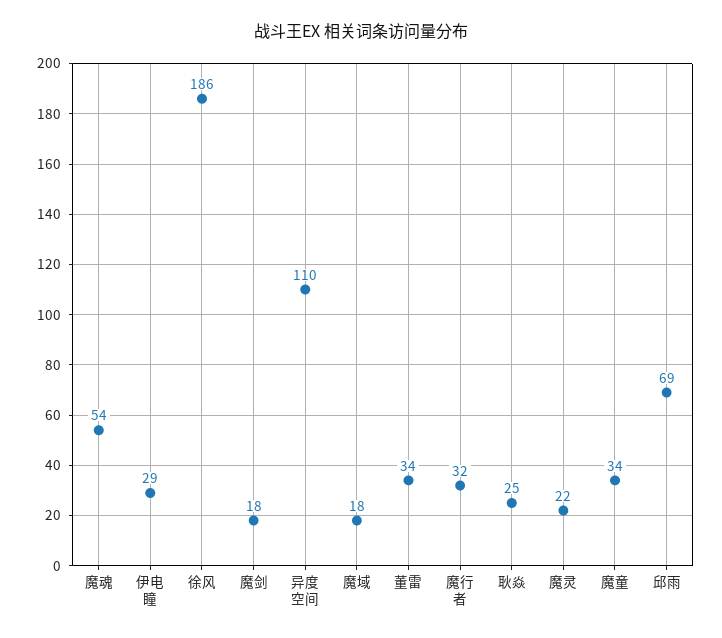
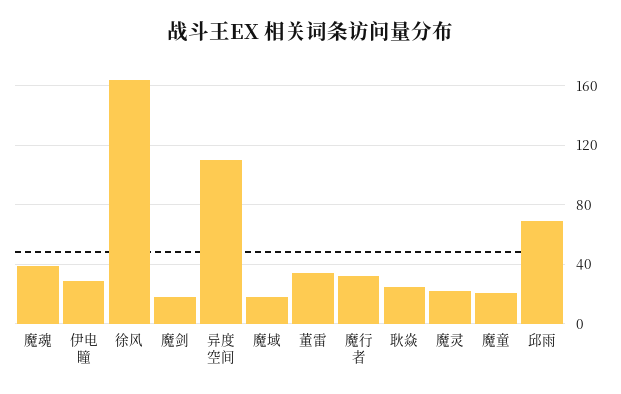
魔魂: 54 -> 40
徐风: 186 -> 165
魔童: 34 -> 20

